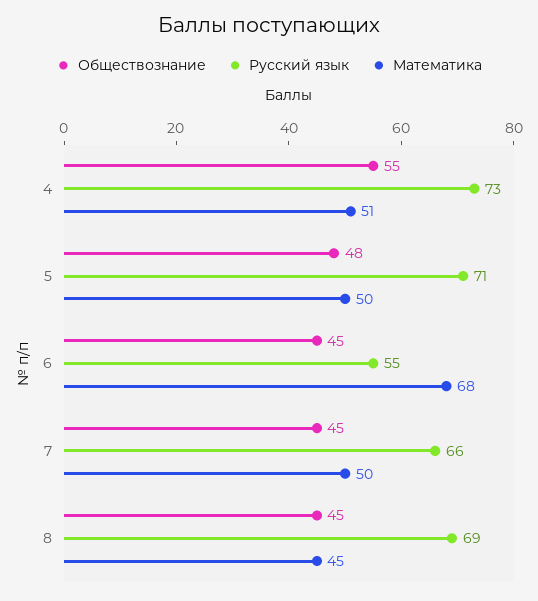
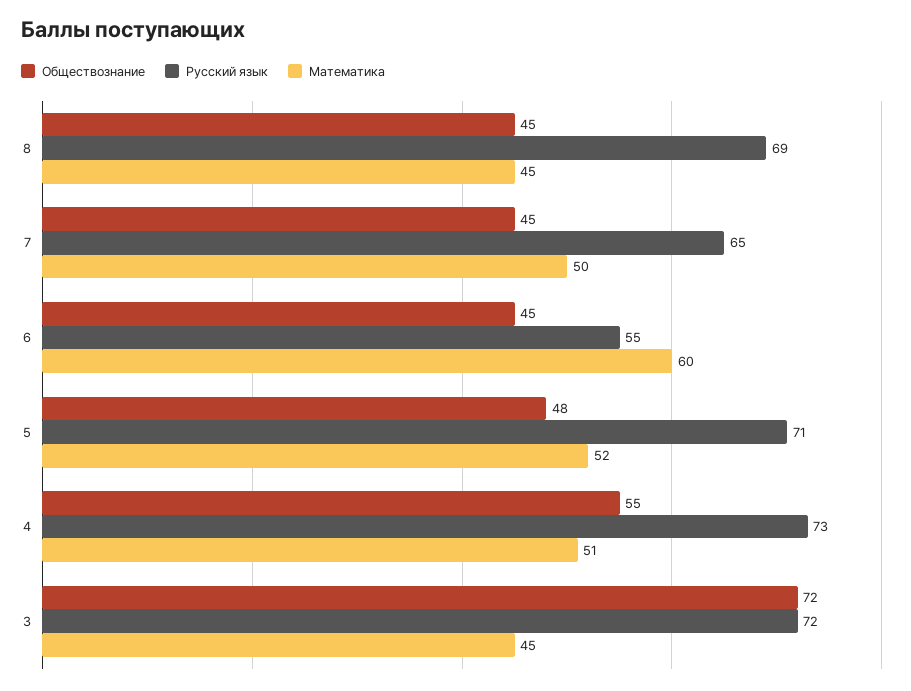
Математика, 5: 50 -> 52
Математика, 6: 68 -> 60
Русский язык, 7: 66 -> 65
Обществознание, 3: none -> 72
Русский язык, 3: none -> 72
Математика, 3: none -> 45

